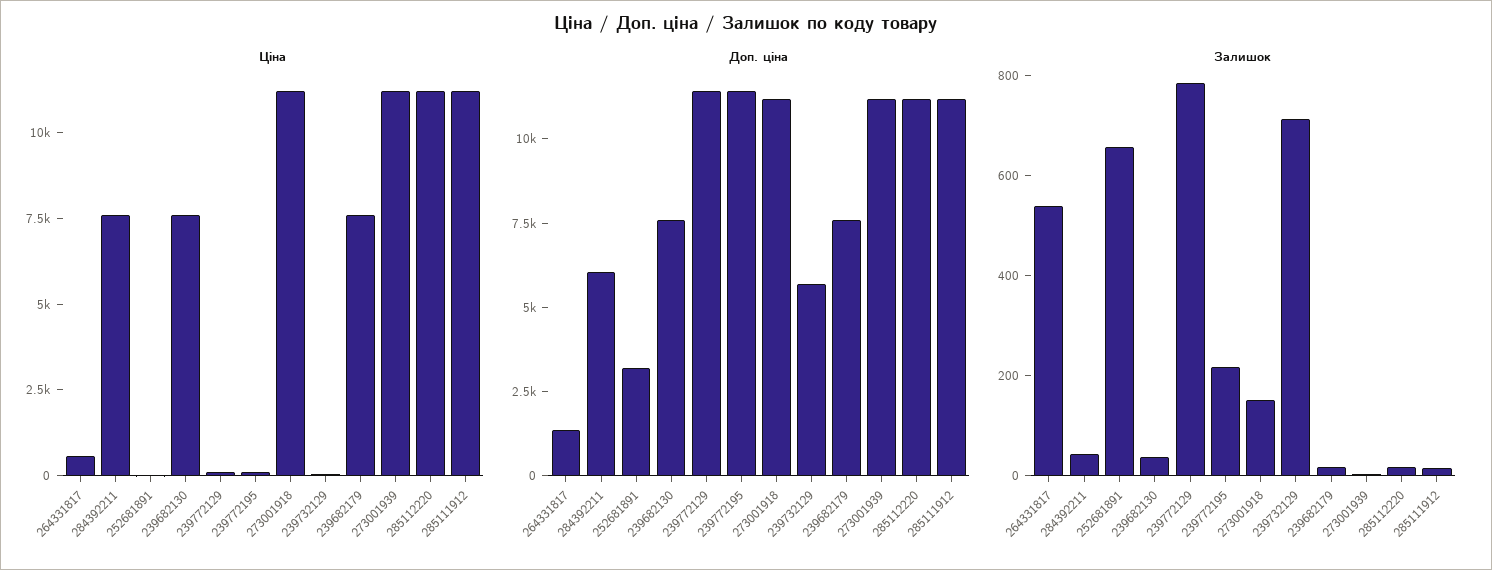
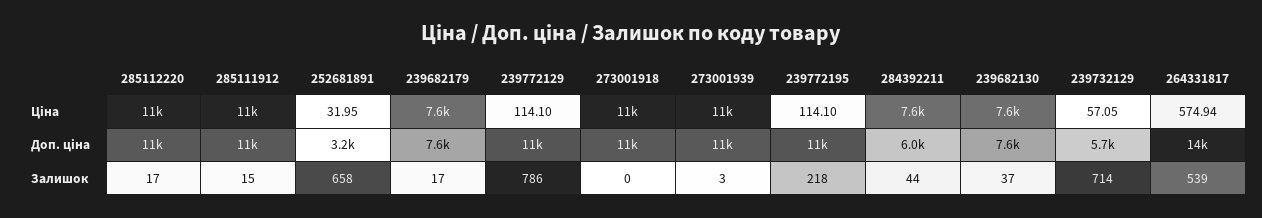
Доп. ціна, 264331817: 1500 -> 14000
Залишок, 273001918: 150 -> 0

